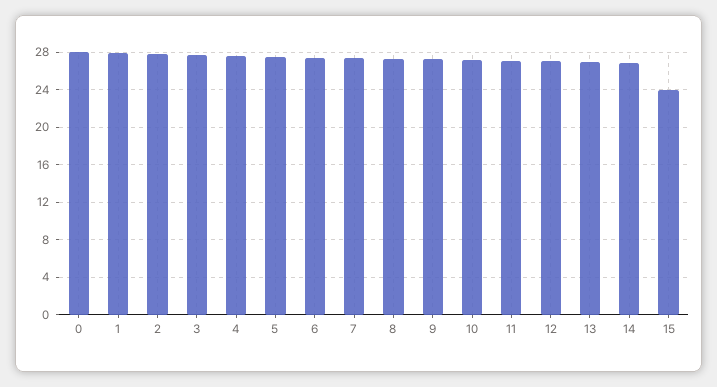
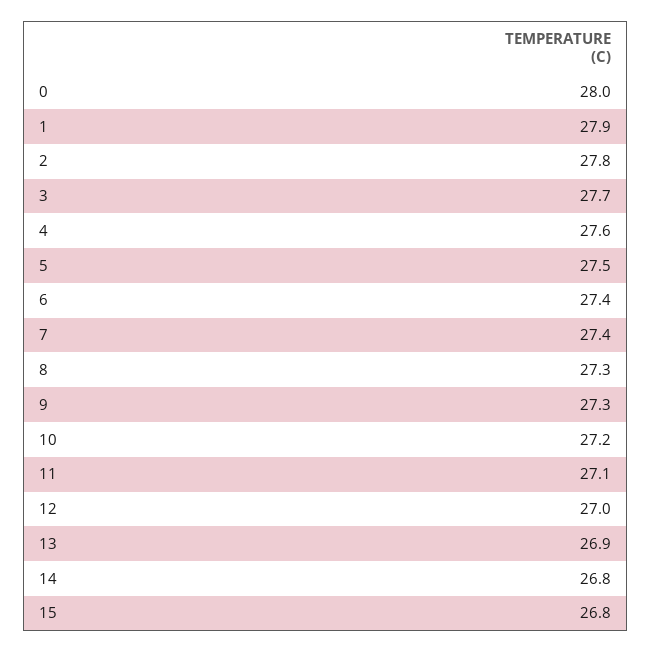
15: 24 -> 26.8

